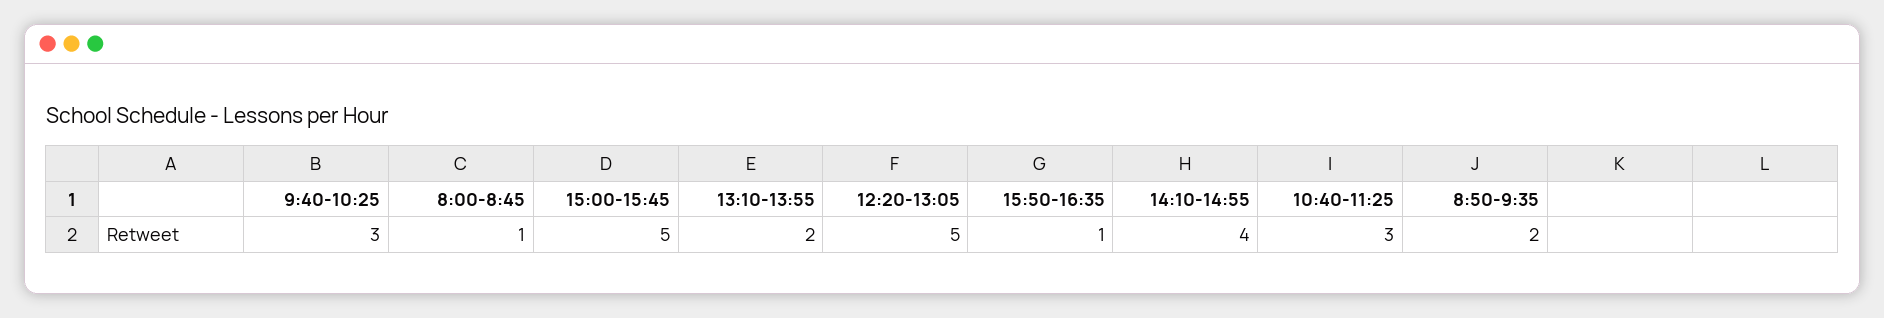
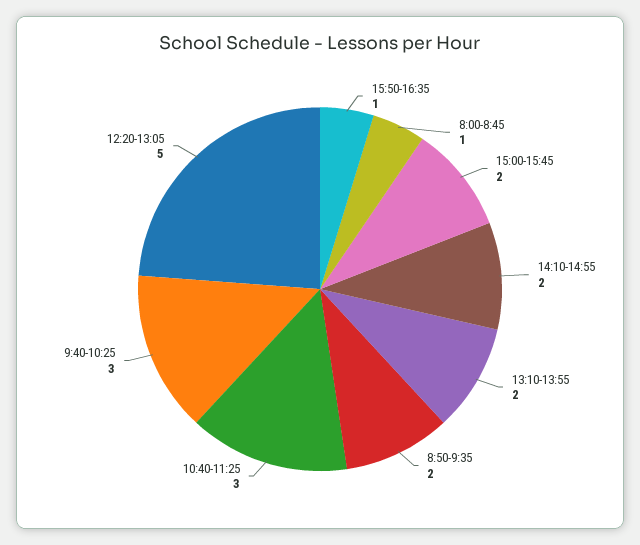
15:00-15:45: 5 -> 2
14:10-14:55: 4 -> 2

